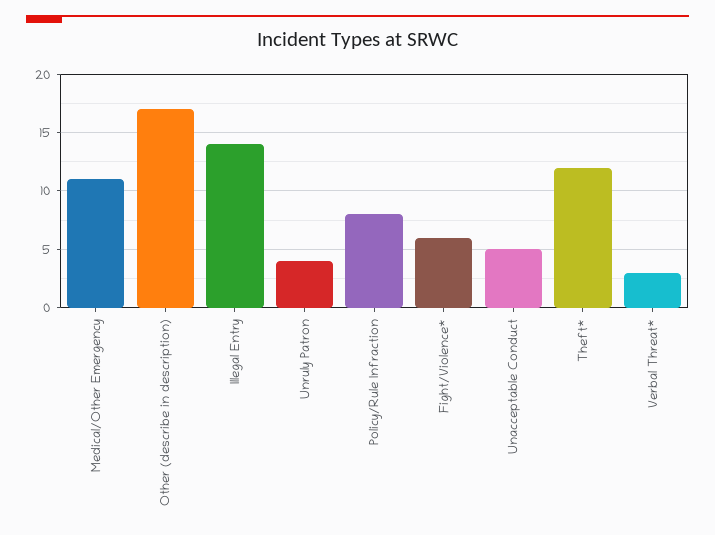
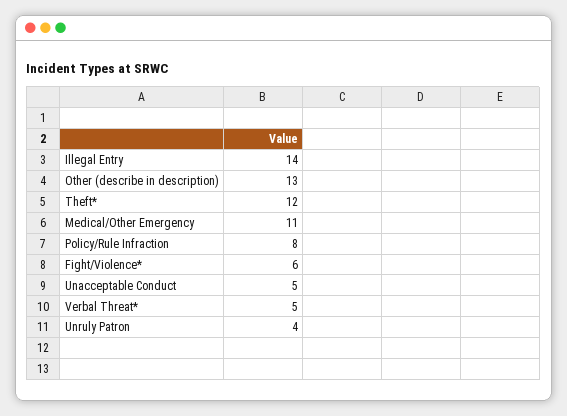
Other (describe in description): 17 -> 13
Verbal Threat*: 3 -> 5

